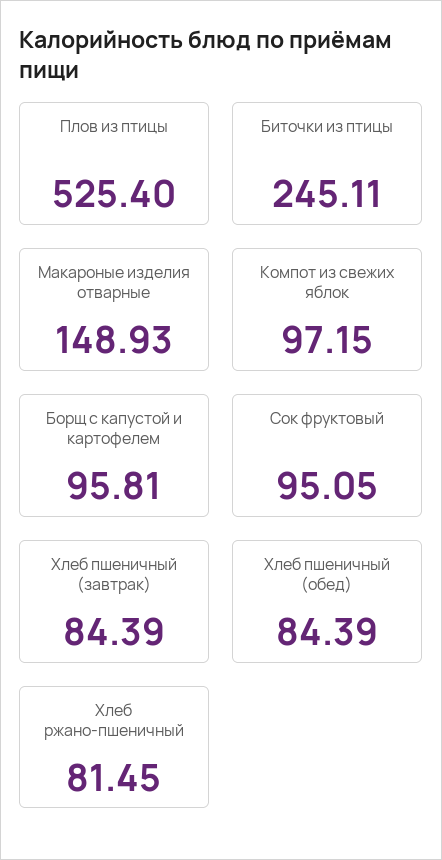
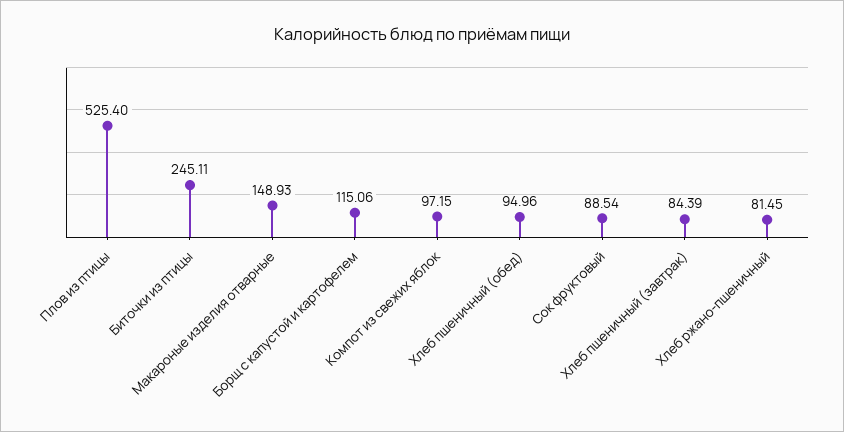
Борщ с капустой и картофелем: 95.81 -> 115.06
Сок фруктовый: 95.05 -> 88.54
Хлеб пшеничный (обед): 84.39 -> 94.96

